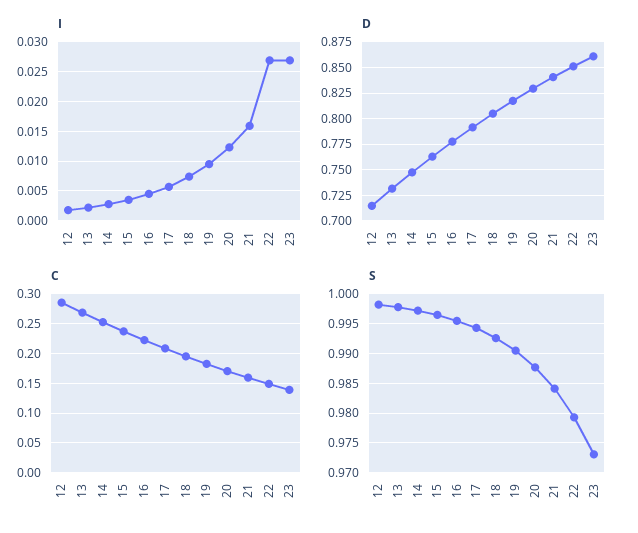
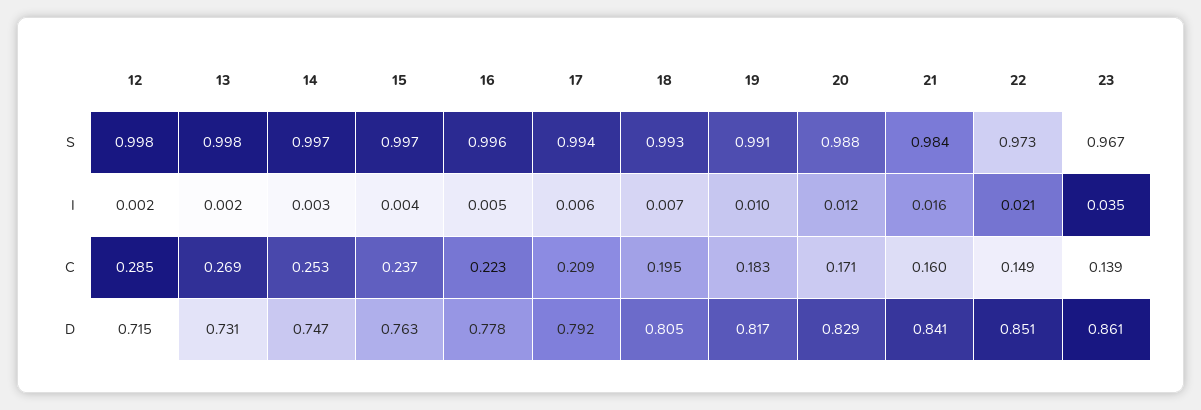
I, 22: 0.0275 -> 0.021
I, 23: 0.0275 -> 0.035
S, 22: 0.98 -> 0.973
S, 23: 0.9725 -> 0.967

